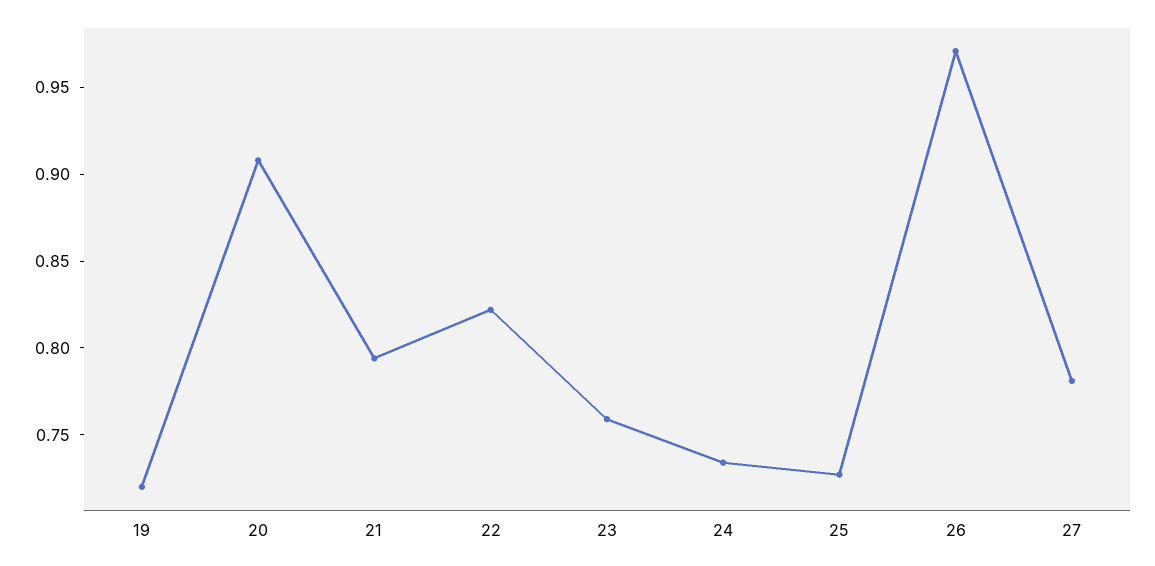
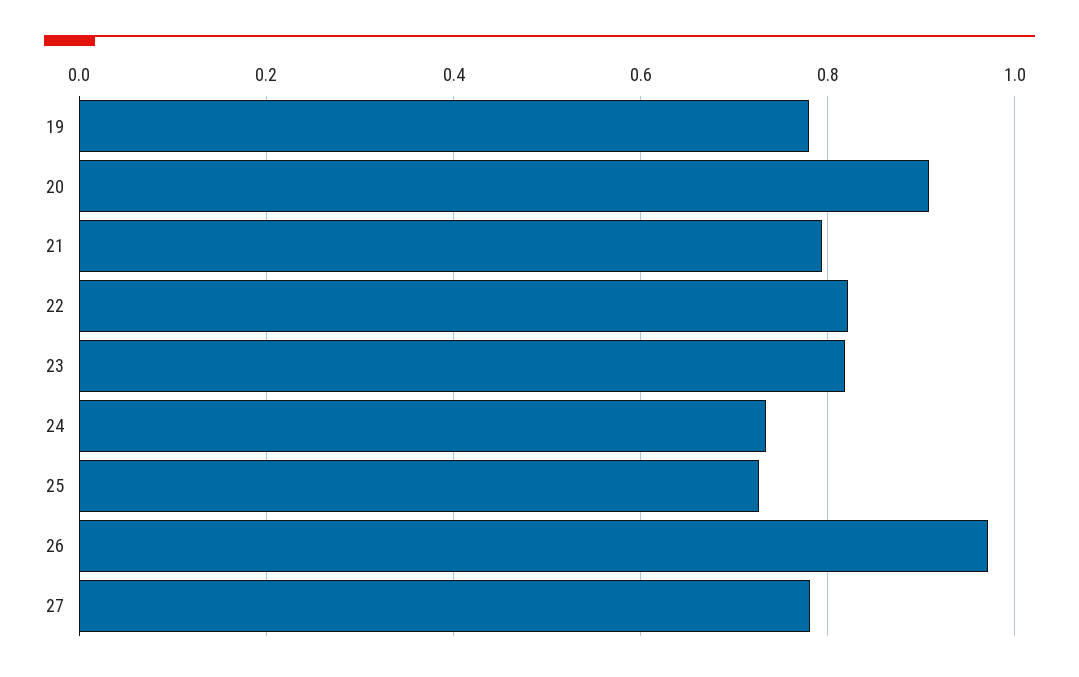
19: 0.72 -> 0.78
23: 0.76 -> 0.82

